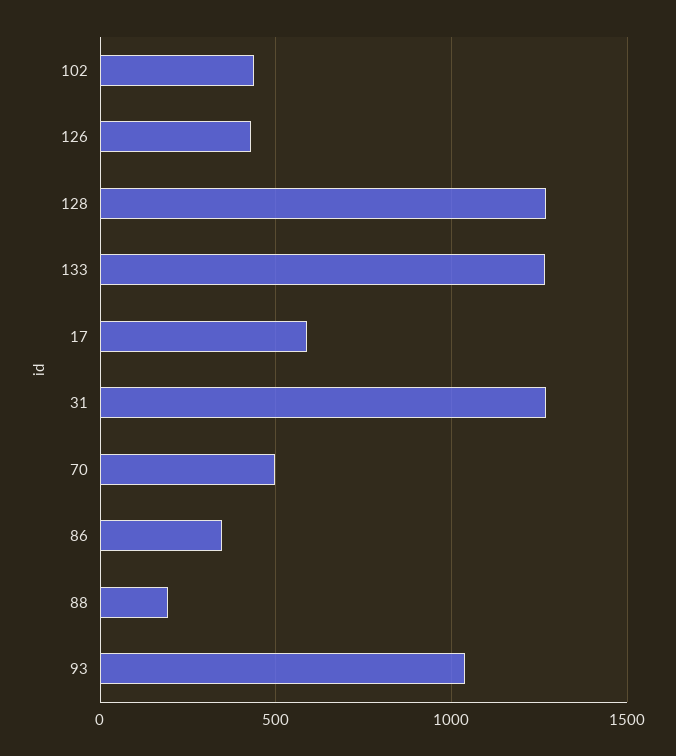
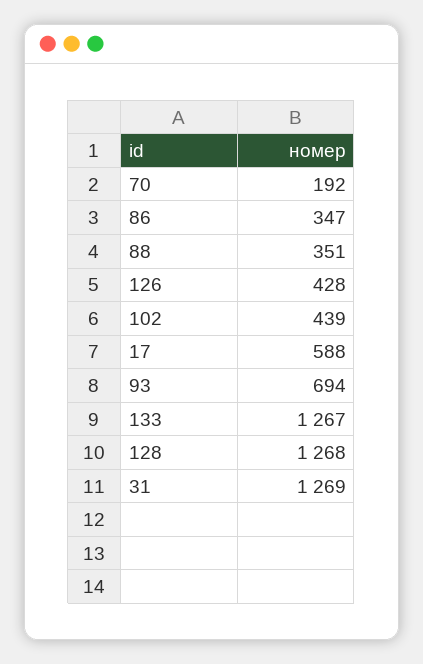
70: 500 -> 192
88: 200 -> 351
93: 1050 -> 694

